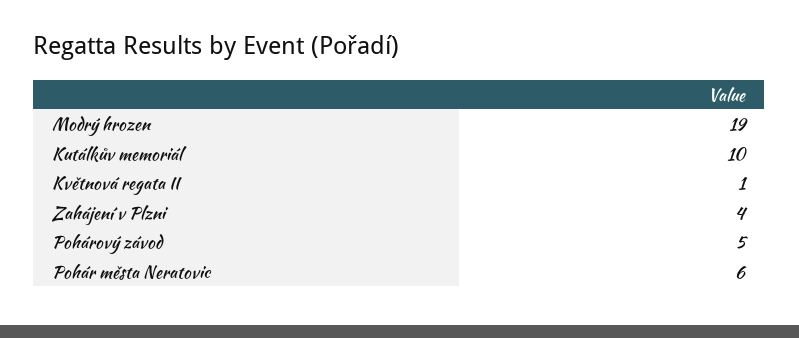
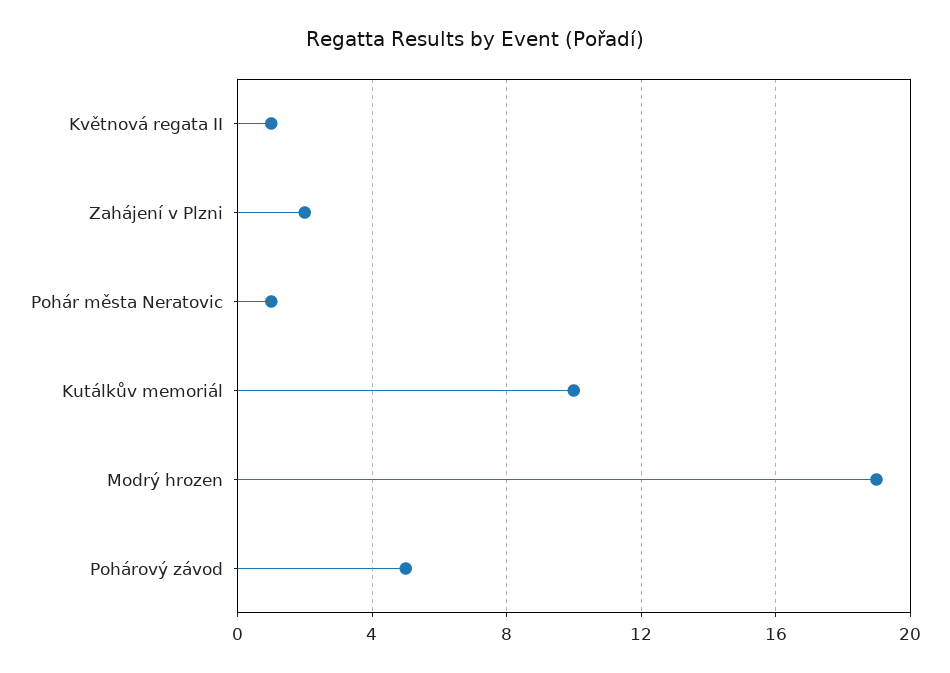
Zahájení v Plzni: 4 -> 2
Pohár města Neratovic: 6 -> 1

